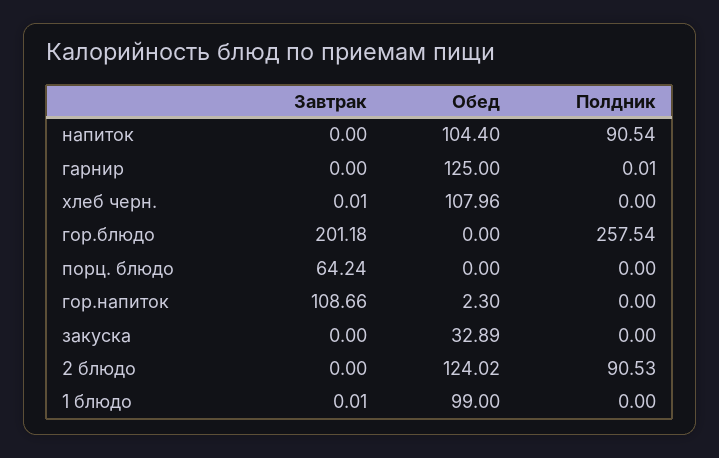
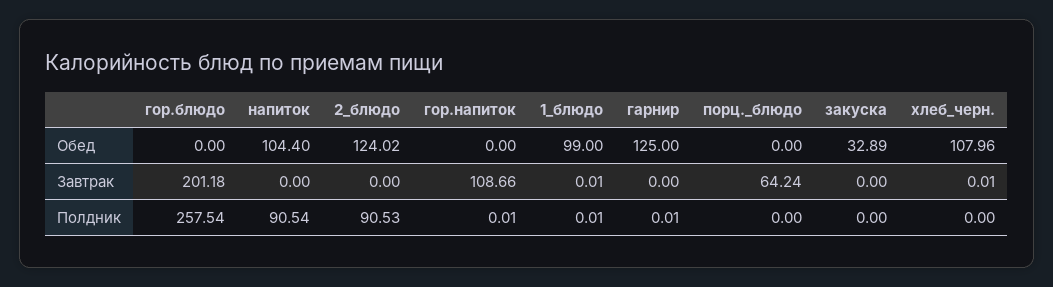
Обед, гор.напиток: 2.3 -> 0
Полдник, гор.напиток: 0 -> 0.01
Полдник, 1 блюдо: 0 -> 0.01

